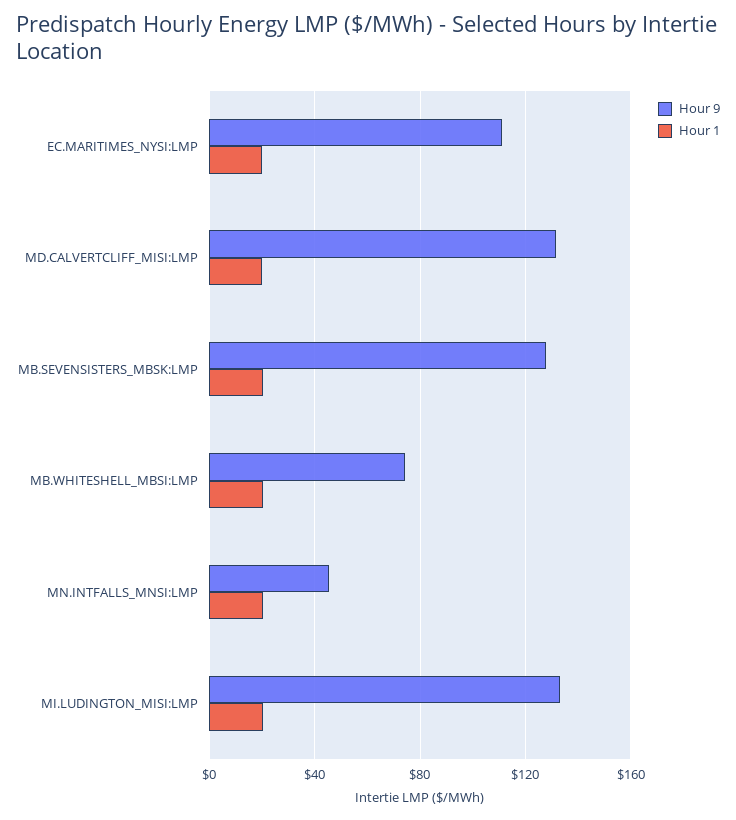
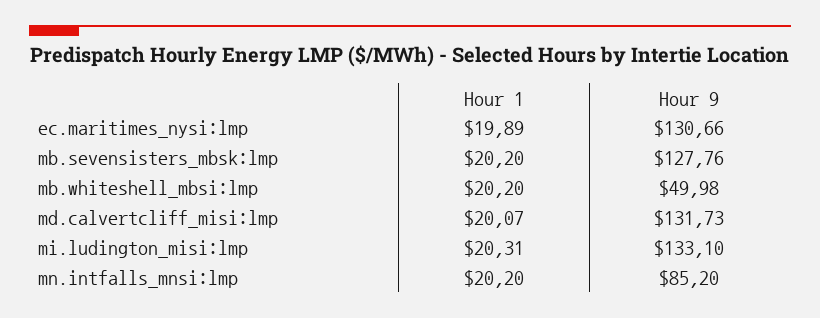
Hour 9, EC.MARITIMES_NYSI:LMP: 110 -> 130.66
Hour 9, MB.WHITESHELL_MBSI:LMP: 75 -> 49.98
Hour 9, MN.INTFALLS_MNSI:LMP: 45 -> 85.2

